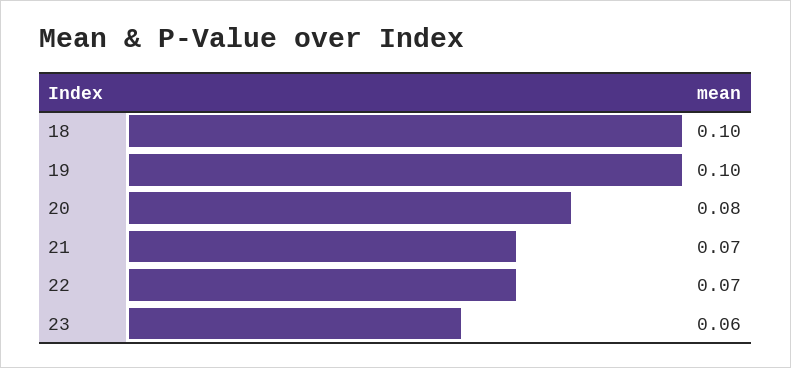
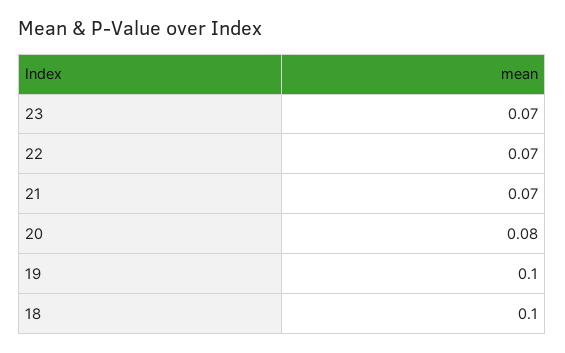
23: 0.06 -> 0.07

